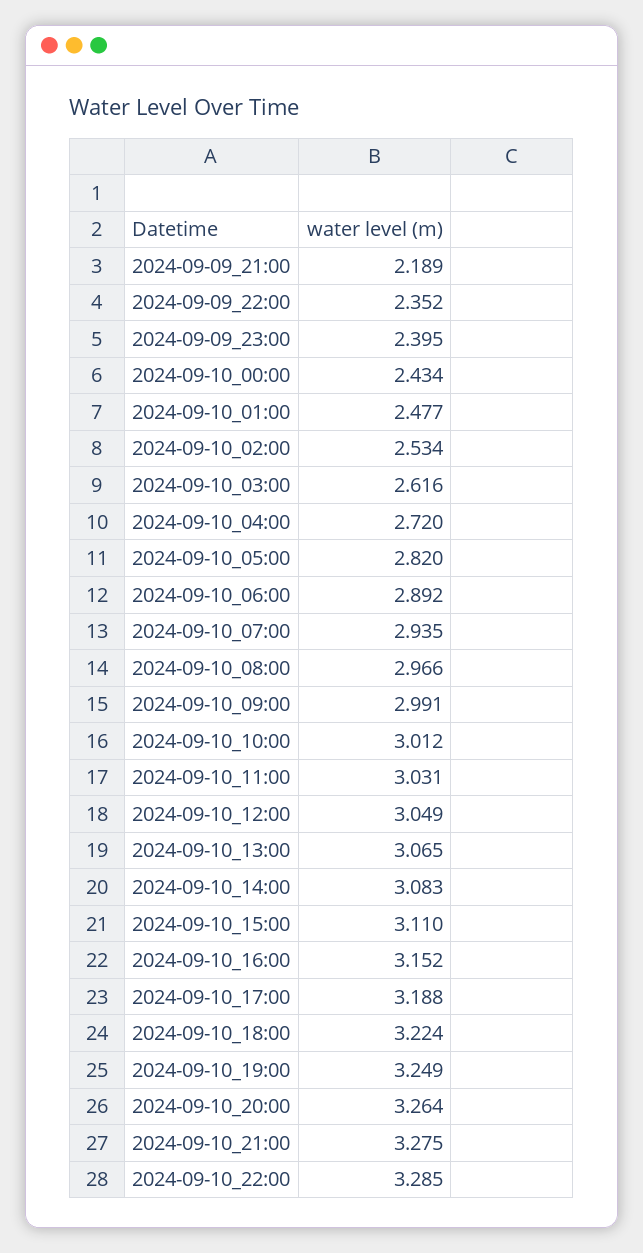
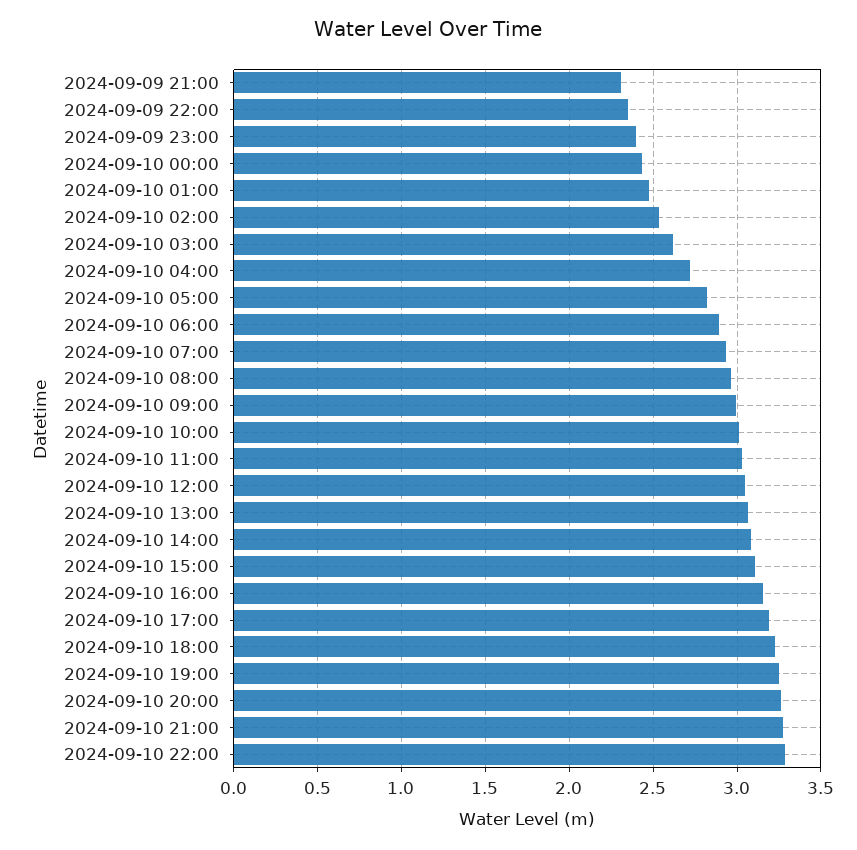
2024-09-09_21:00: 2.189 -> 2.3

